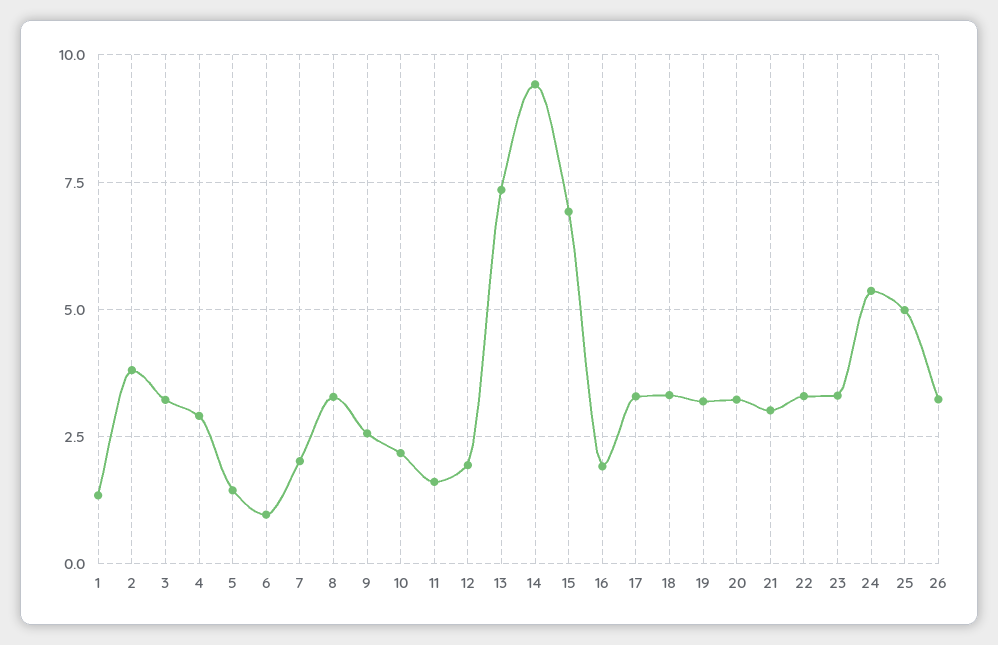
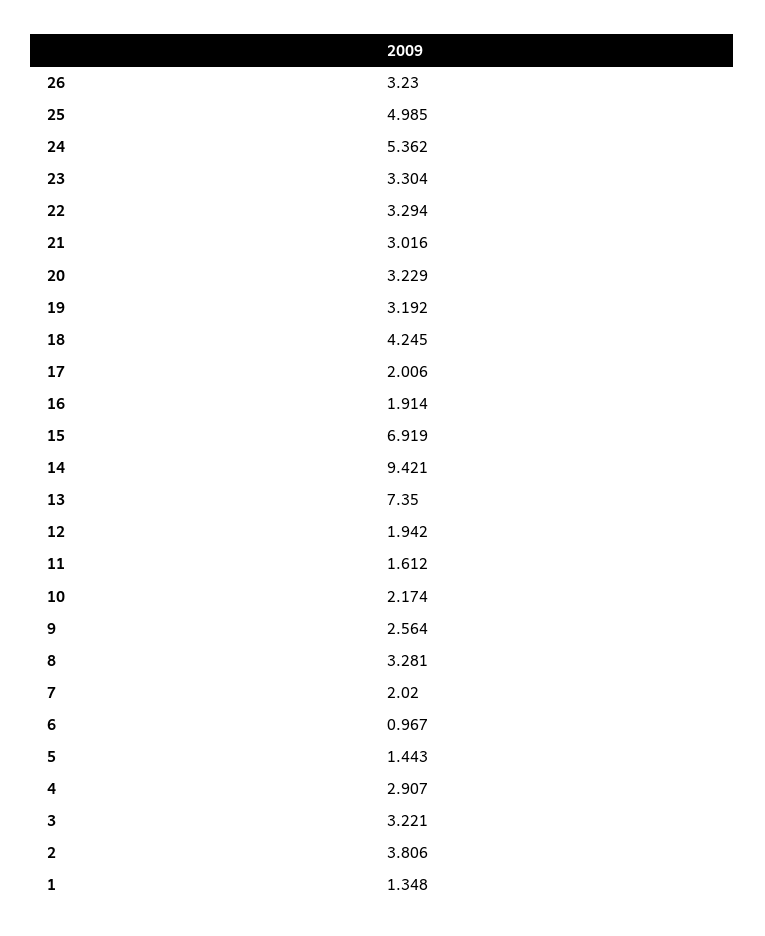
17: 3.25 -> 2.006
18: 3.25 -> 4.245

